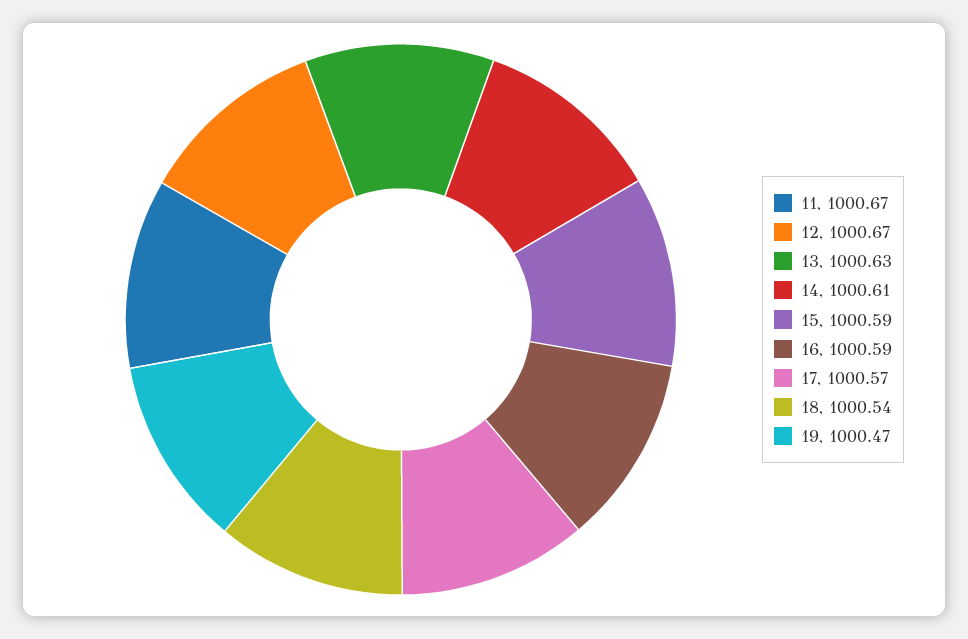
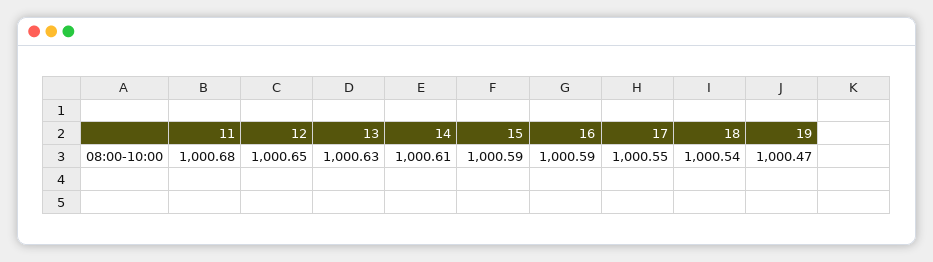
11: 1000.67 -> 1000.68
12: 1000.67 -> 1000.65
17: 1000.57 -> 1000.55

